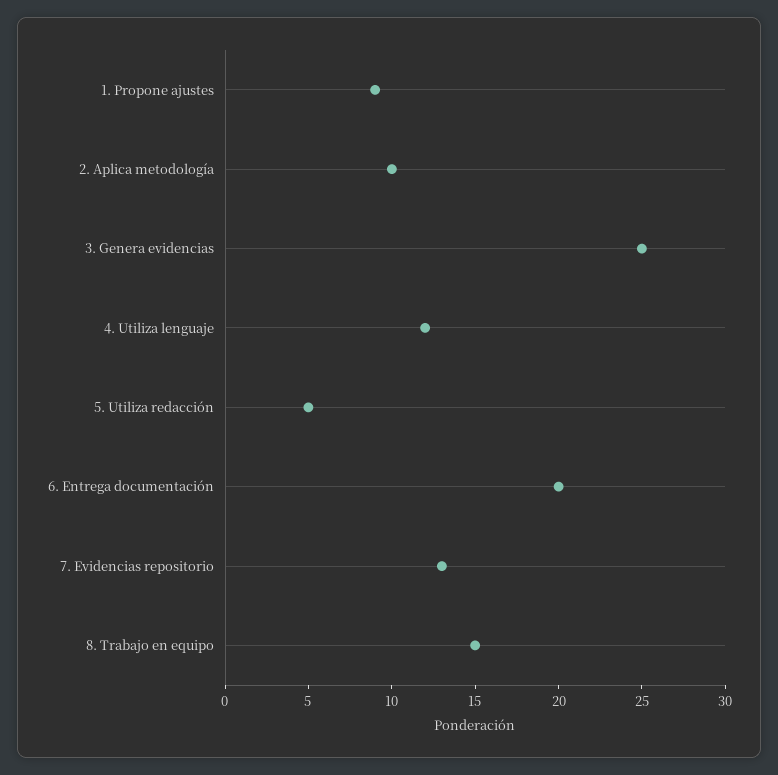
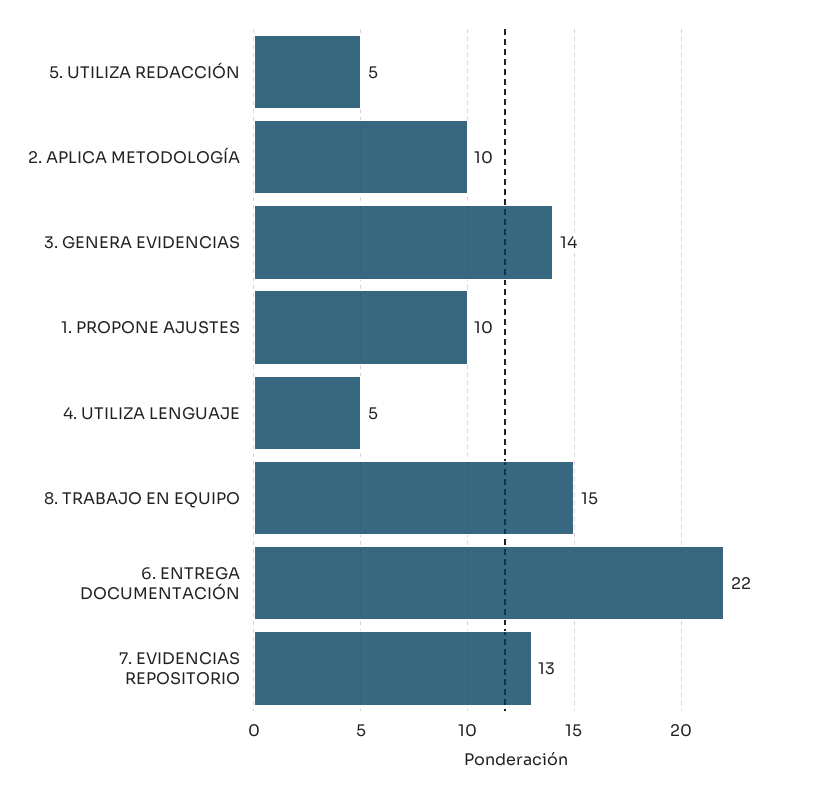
1. Propone ajustes: 9 -> 10
3. Genera evidencias: 25 -> 14
4. Utiliza lenguaje: 12 -> 5
6. Entrega documentación: 20 -> 22

